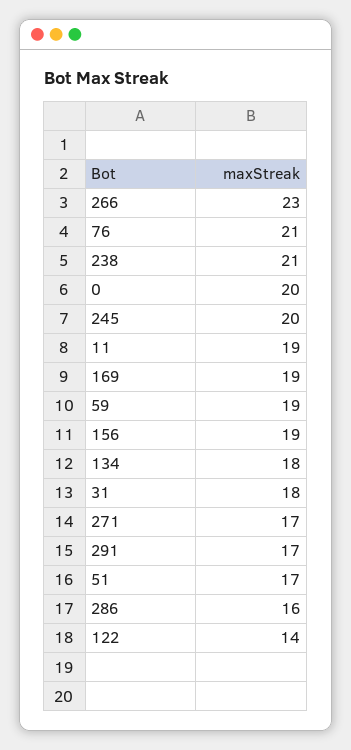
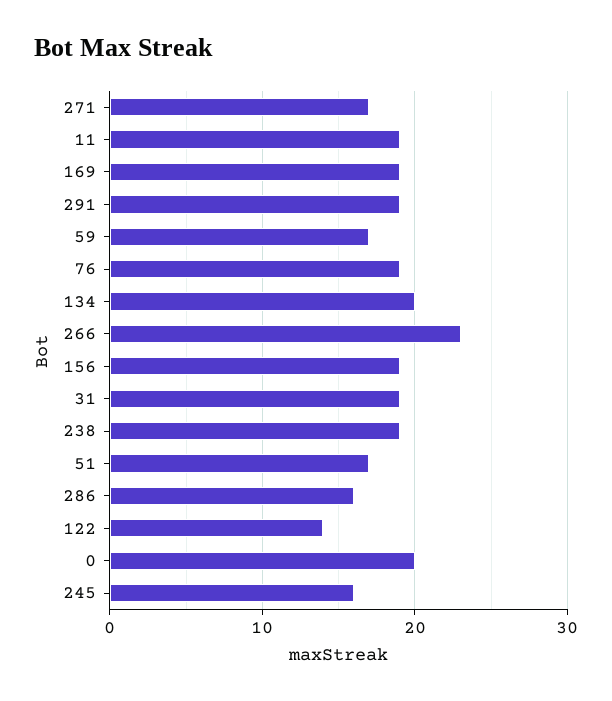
76: 21 -> 19
238: 21 -> 19
245: 20 -> 16
59: 19 -> 17
134: 18 -> 20
31: 18 -> 19
291: 17 -> 19

